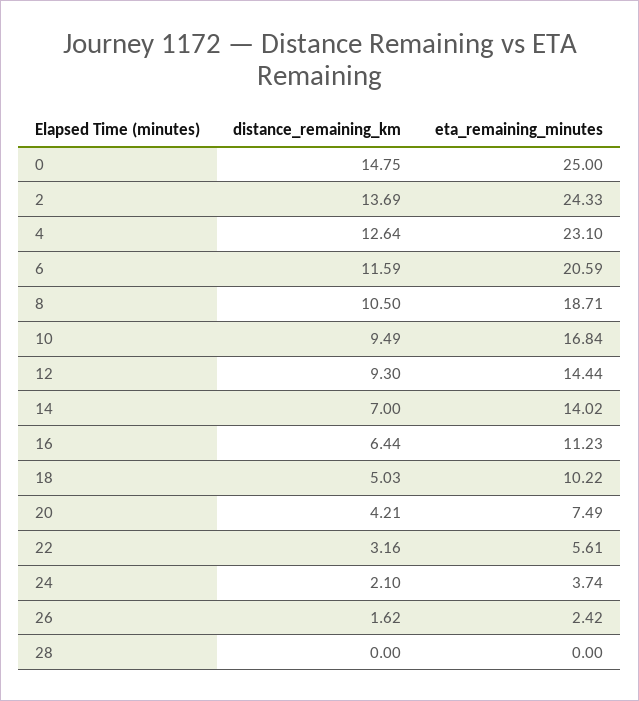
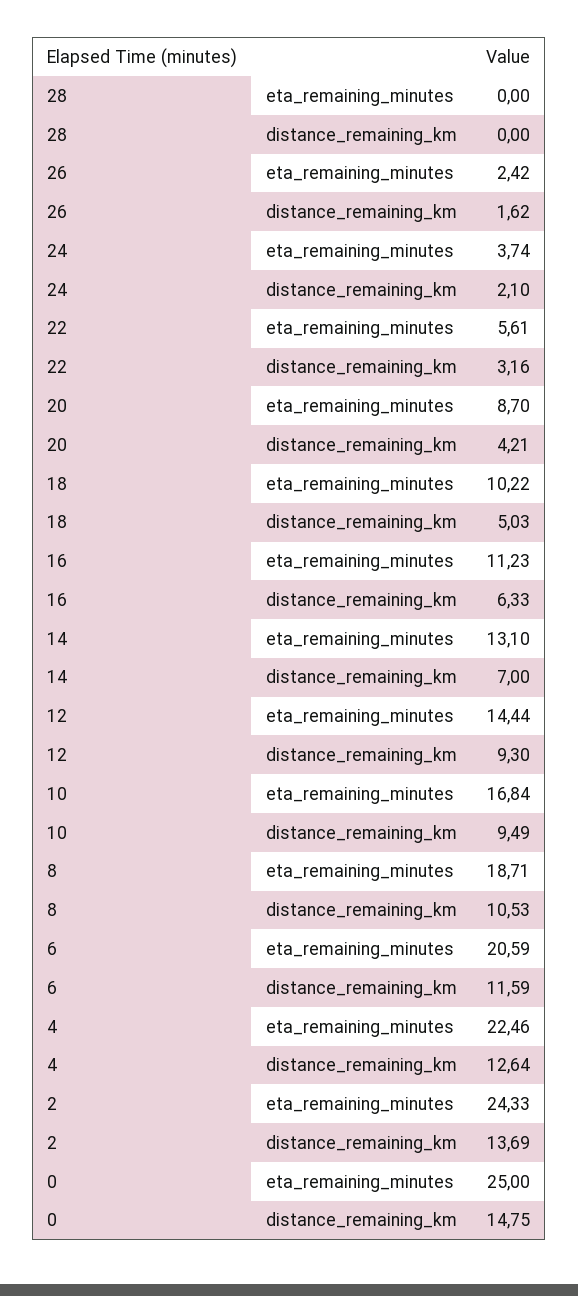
eta_remaining_minutes, 4: 23.1 -> 22.46
distance_remaining_km, 8: 10.5 -> 10.53
eta_remaining_minutes, 14: 14.02 -> 13.1
distance_remaining_km, 16: 6.44 -> 6.33
eta_remaining_minutes, 20: 7.49 -> 8.7

